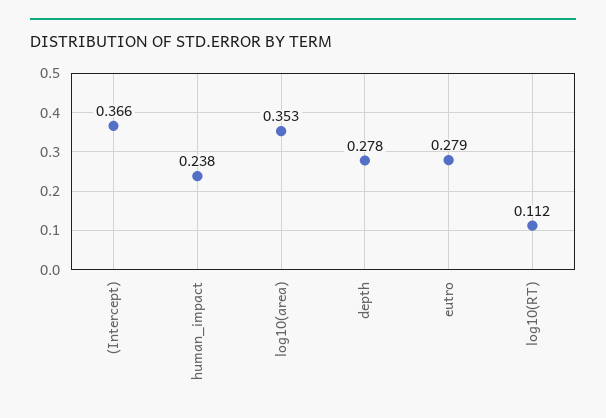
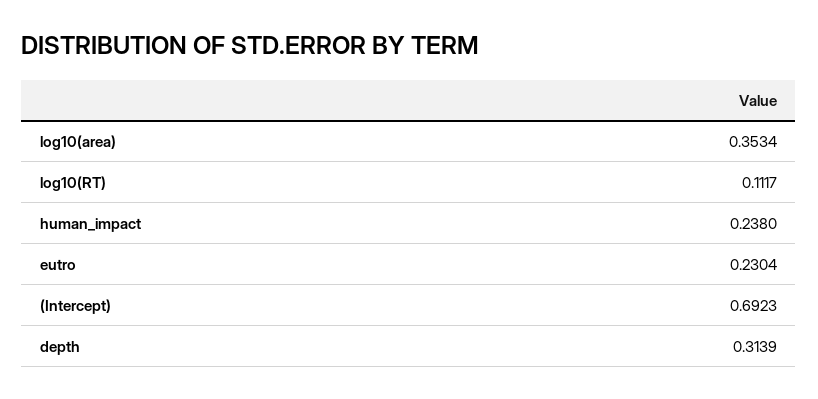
(Intercept): 0.366 -> 0.6923
depth: 0.278 -> 0.3139
eutro: 0.279 -> 0.2304

